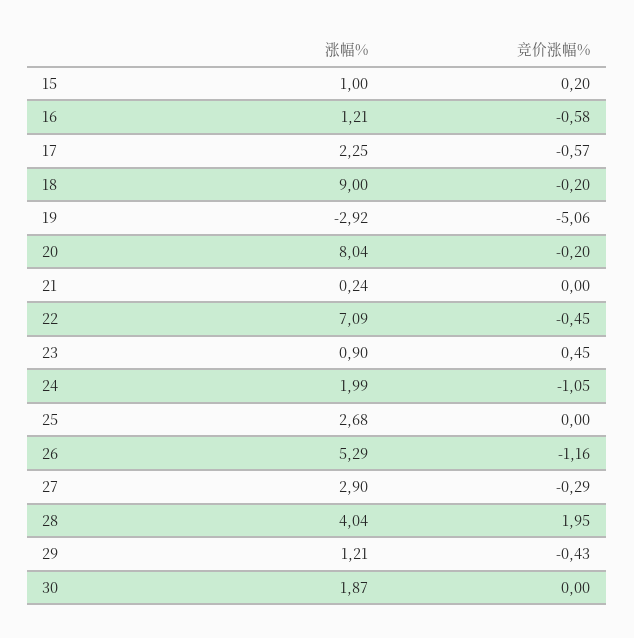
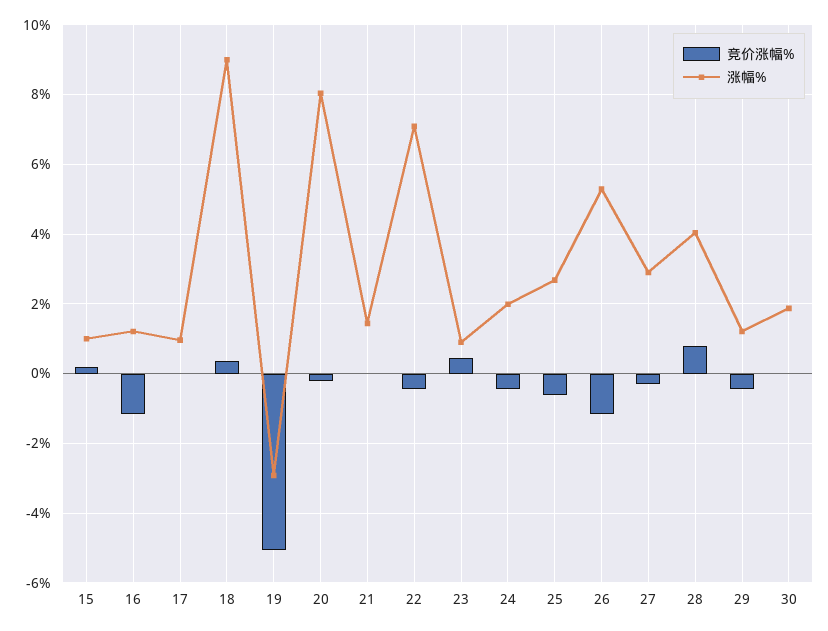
竞价涨幅%, 16: -0.58 -> -1.2
涨幅%, 17: 2.25 -> 1
竞价涨幅%, 17: -0.57 -> 0
竞价涨幅%, 18: -0.2 -> 0.4
涨幅%, 21: 0.24 -> 1.4
竞价涨幅%, 24: -1.05 -> -0.4
竞价涨幅%, 25: 0 -> -0.6
竞价涨幅%, 28: 1.95 -> 0.8

